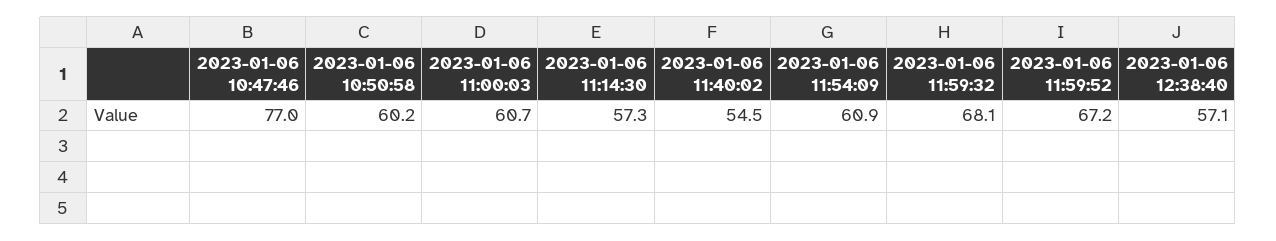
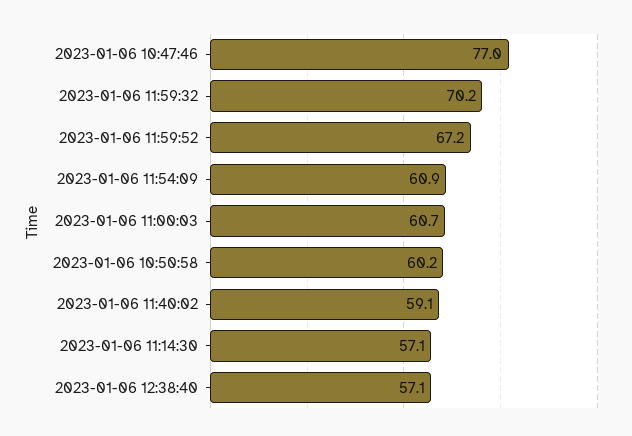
2023-01-06 11:14:30: 57.3 -> 57.1
2023-01-06 11:40:02: 54.5 -> 59.1
2023-01-06 11:59:32: 68.1 -> 70.2

